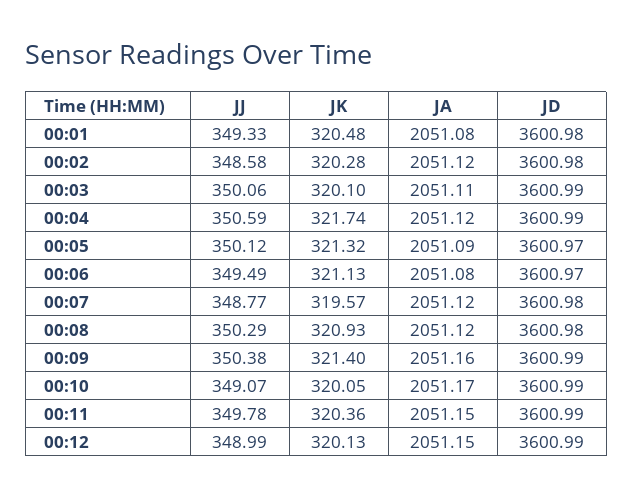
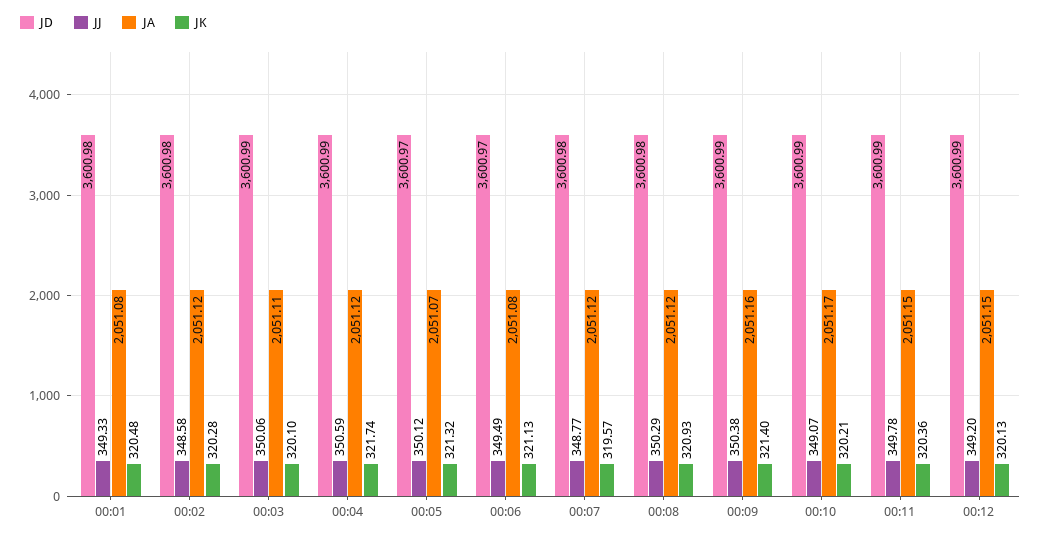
JA, 00:05: 2051.09 -> 2051.07
JK, 00:10: 320.05 -> 320.21
JJ, 00:12: 348.99 -> 349.2

